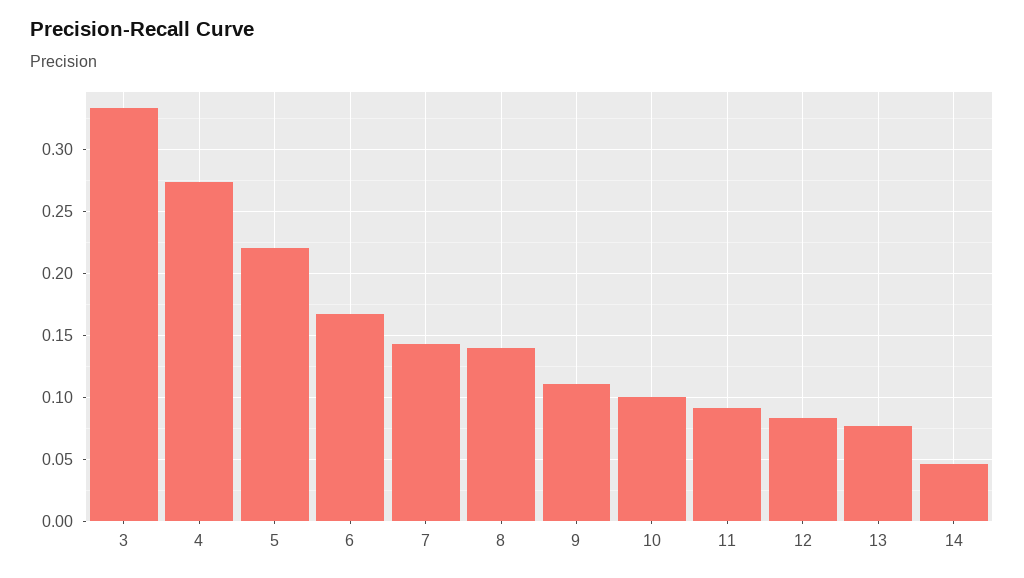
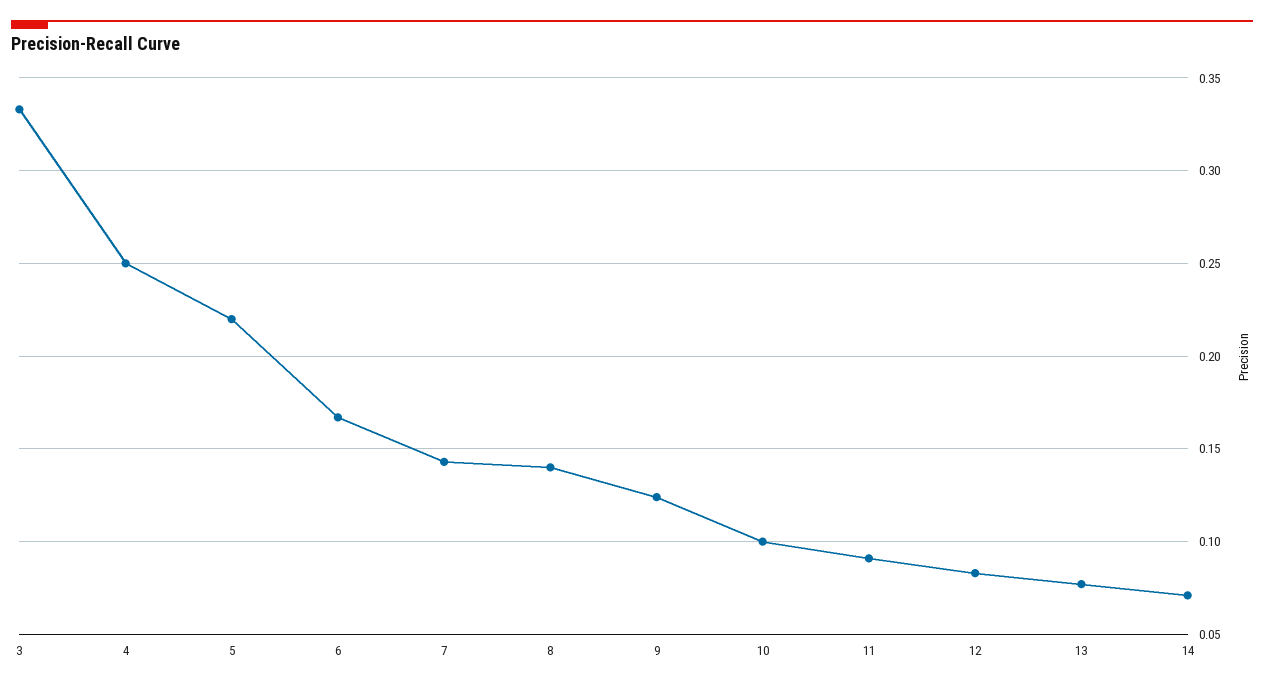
4: 0.275 -> 0.25
9: 0.11 -> 0.125
14: 0.045 -> 0.07

